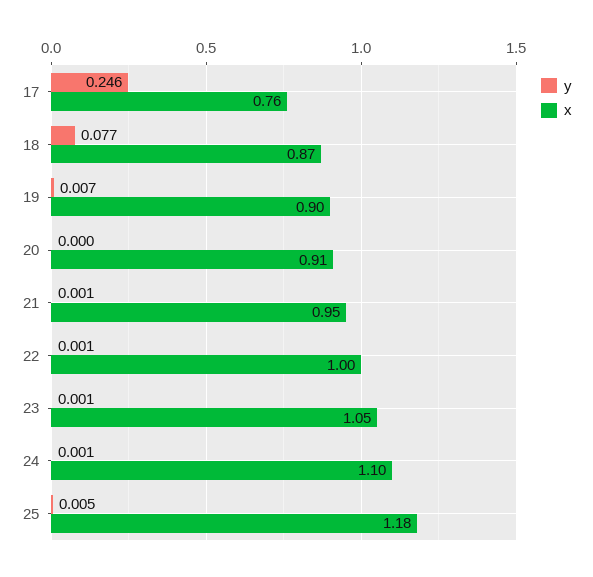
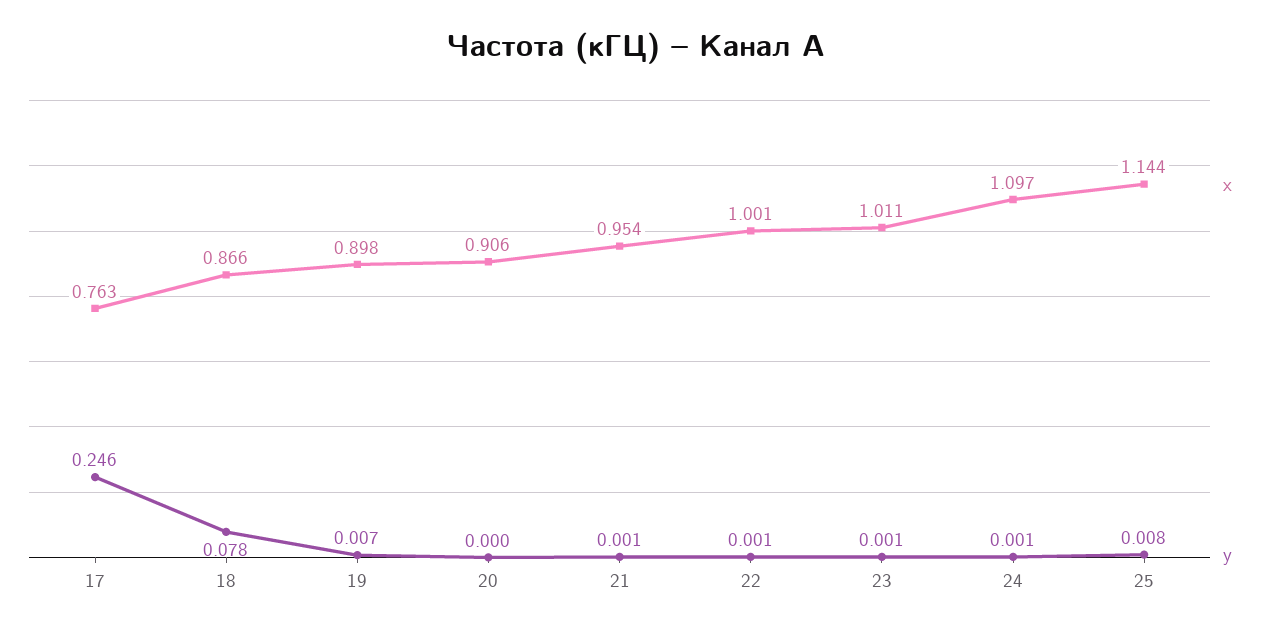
y, 18: 0.077 -> 0.078
x, 23: 1.05 -> 1.011
y, 25: 0.005 -> 0.008
x, 25: 1.18 -> 1.144

